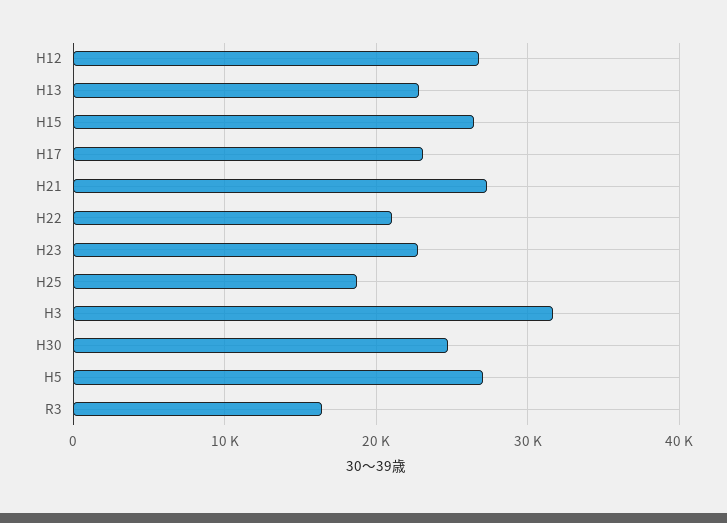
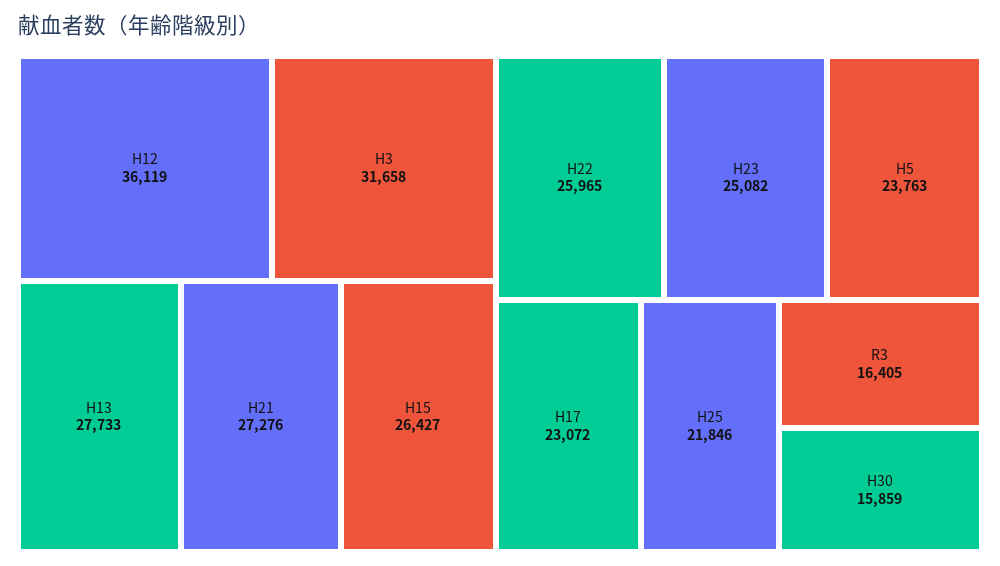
H12: 27000 -> 36119
H13: 23000 -> 27733
H22: 21000 -> 25965
H23: 23000 -> 25082
H25: 19000 -> 21846
H30: 25000 -> 15859
H5: 27000 -> 23763

